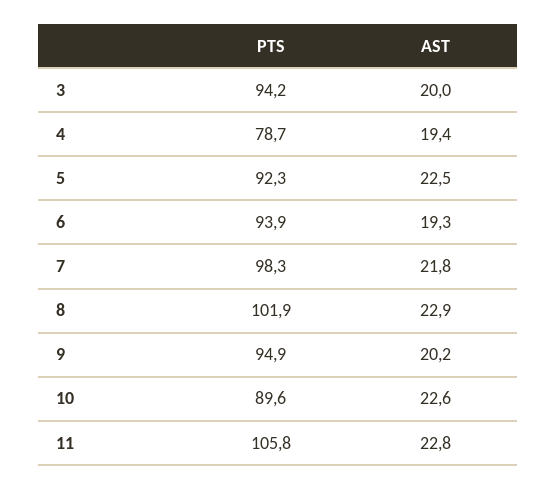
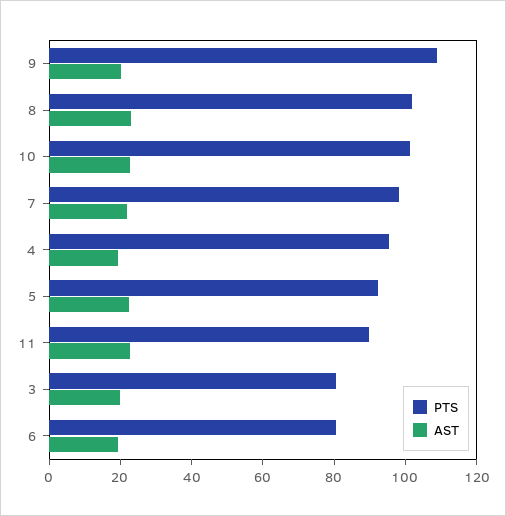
PTS, 3: 94.2 -> 80
PTS, 4: 78.7 -> 95
PTS, 6: 93.9 -> 80
PTS, 9: 94.9 -> 110
PTS, 10: 89.6 -> 100
PTS, 11: 105.8 -> 90

